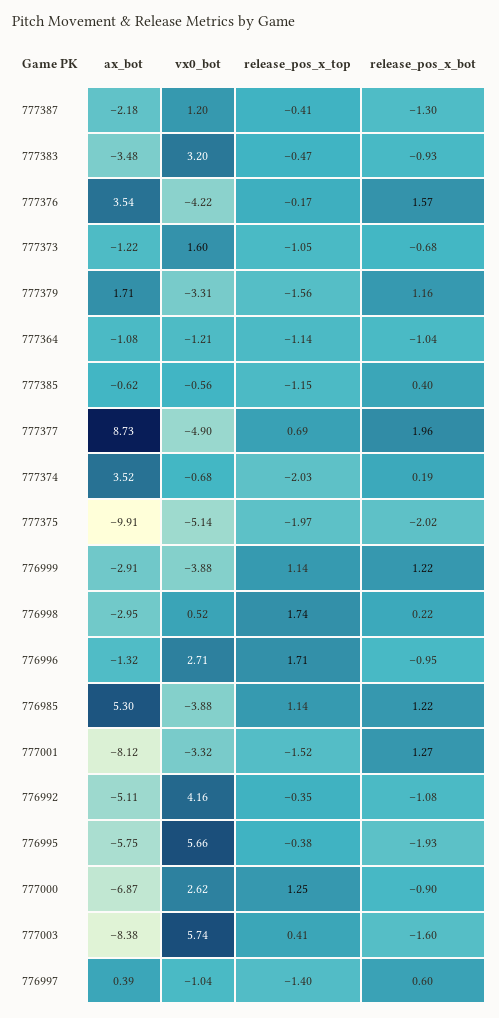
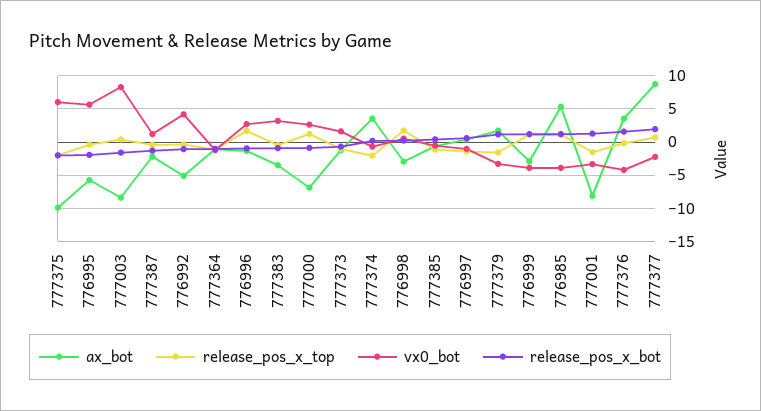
vx0_bot, 777377: -4.9 -> -2
vx0_bot, 777375: -5.14 -> 6
vx0_bot, 777003: 5.74 -> 8

